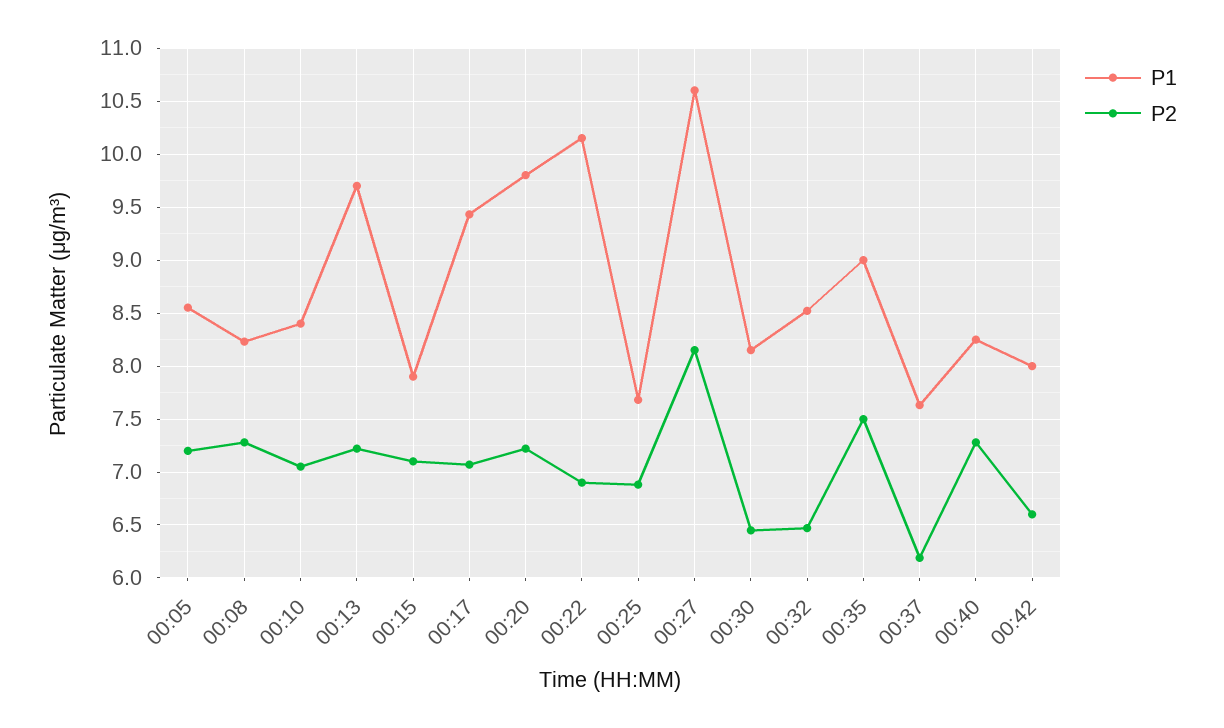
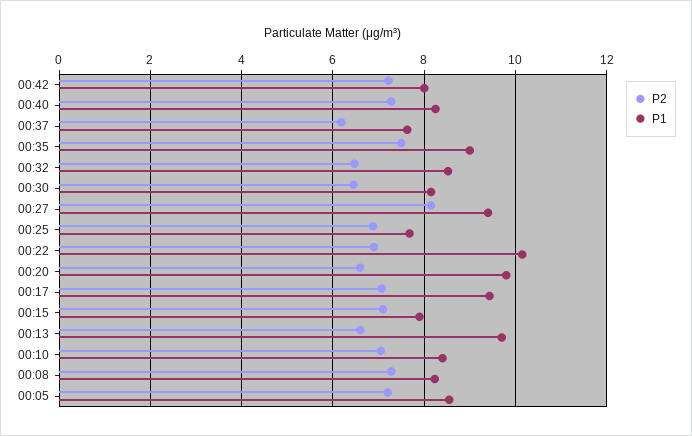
P2, 00:13: 7.2 -> 6.6
P2, 00:20: 7.2 -> 6.6
P1, 00:27: 10.6 -> 9.4
P2, 00:42: 6.6 -> 7.2

